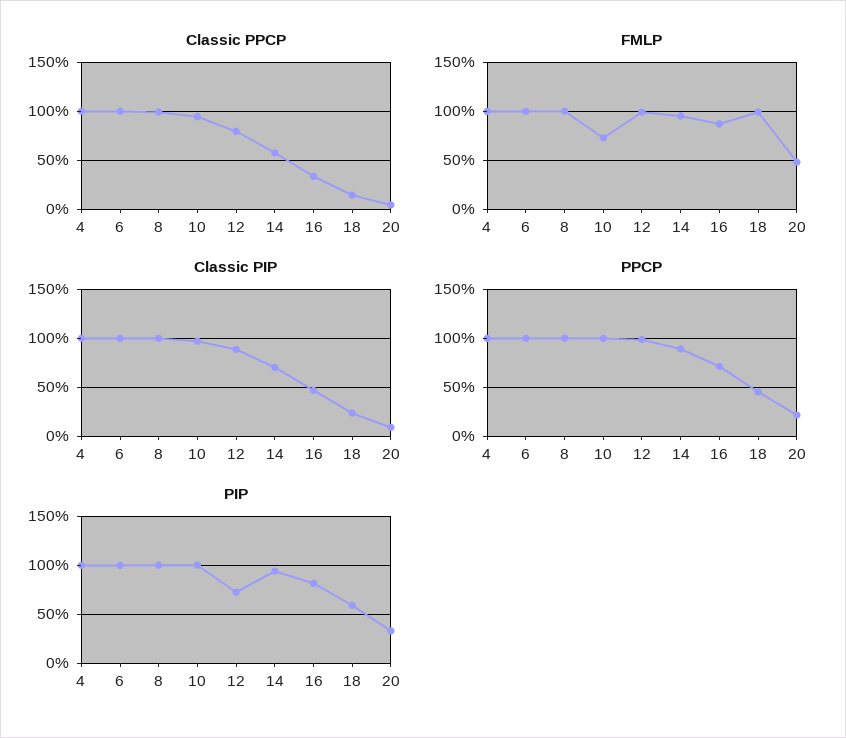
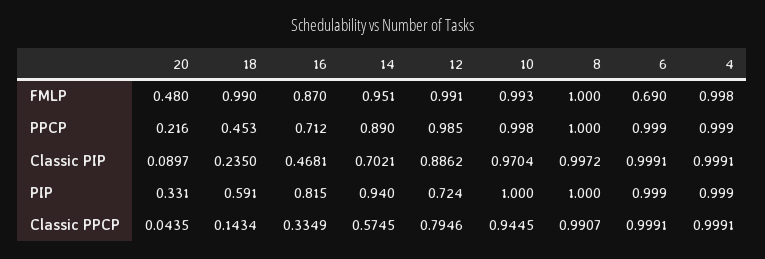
FMLP, 6: 1 -> 0.69
FMLP, 10: 0.7 -> 0.993

